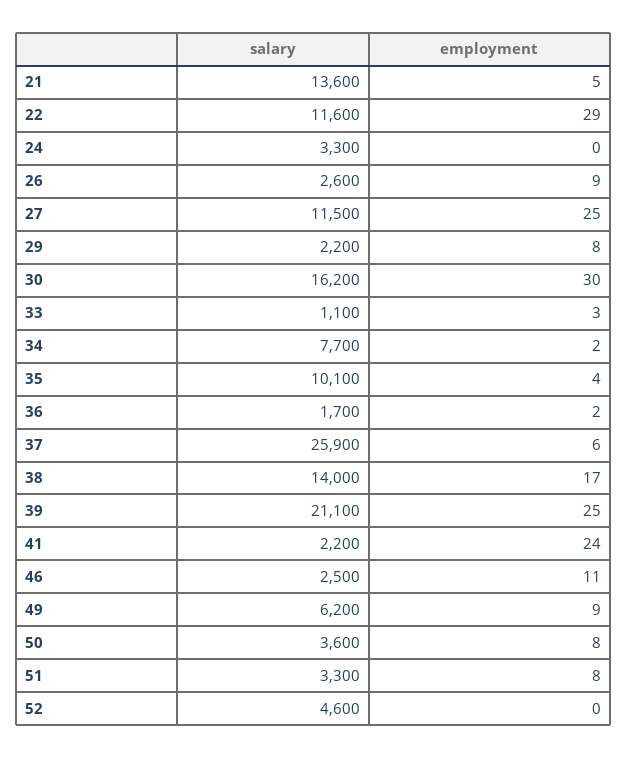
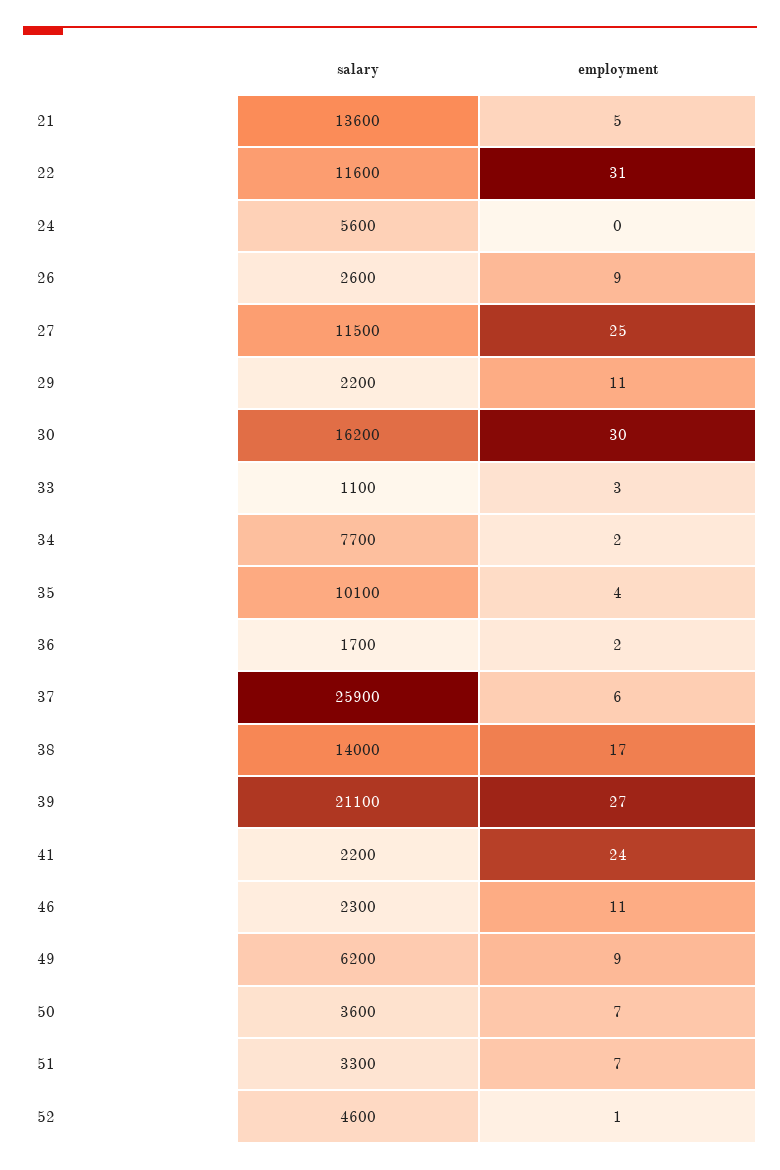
employment, 22: 29 -> 31
salary, 24: 3300 -> 5600
employment, 29: 8 -> 11
employment, 39: 25 -> 27
salary, 46: 2500 -> 2300
employment, 50: 8 -> 7
employment, 51: 8 -> 7
employment, 52: 0 -> 1

